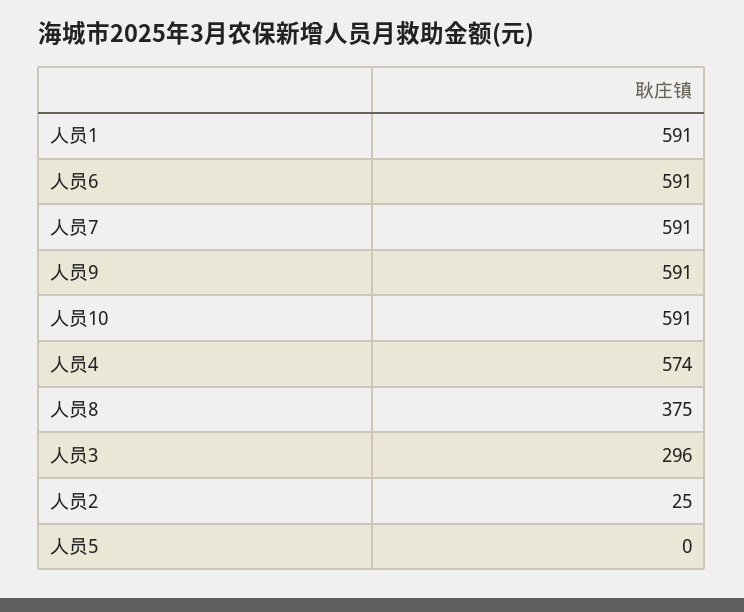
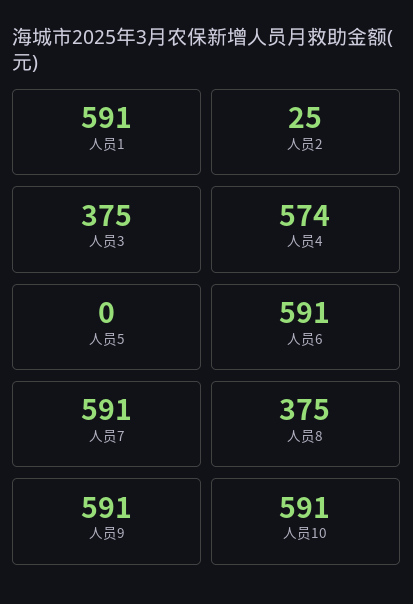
人员3: 296 -> 375

